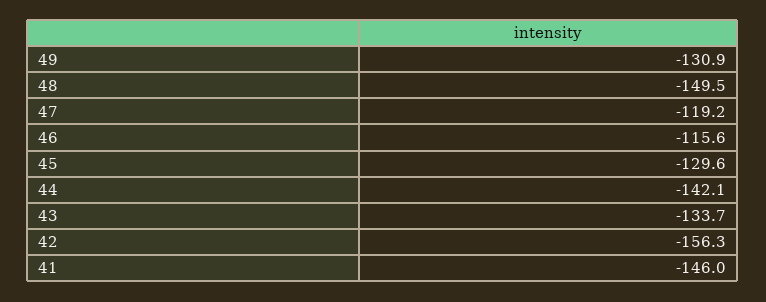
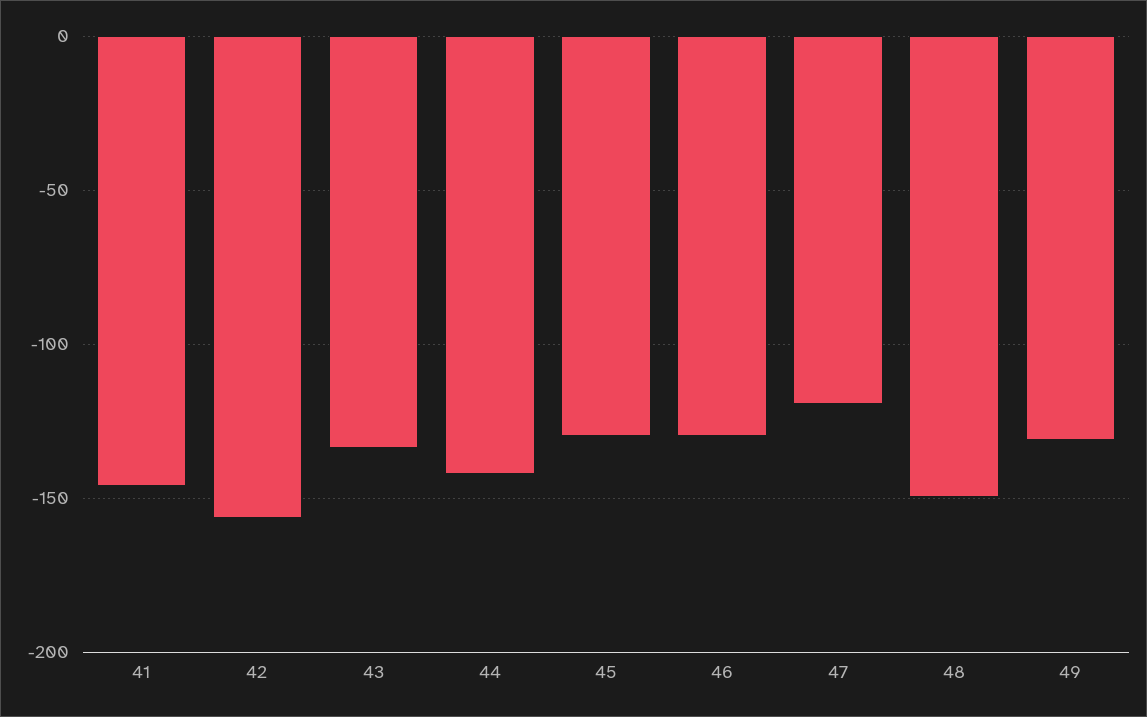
46: -115.6 -> -130

